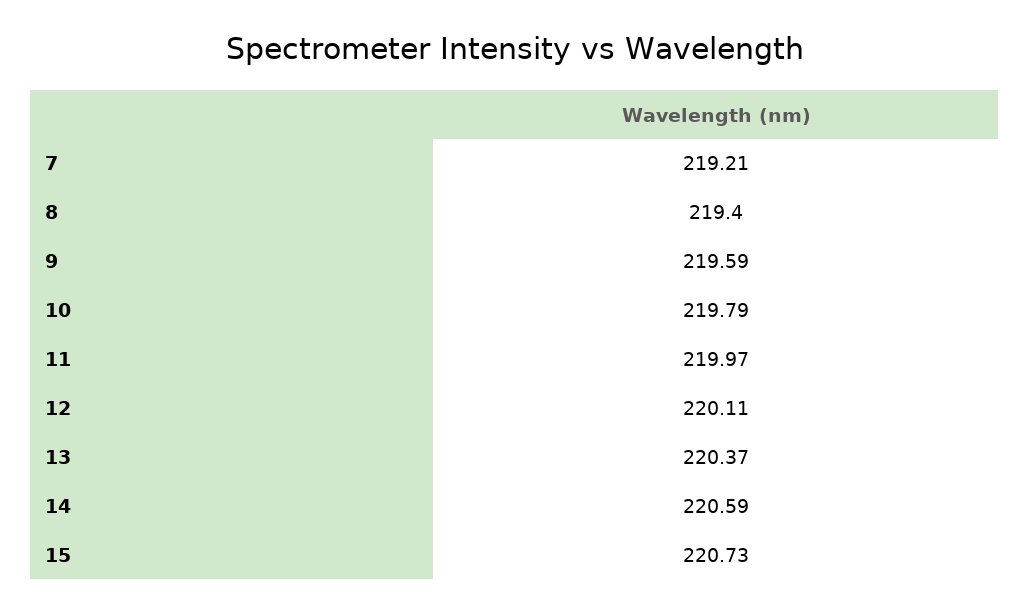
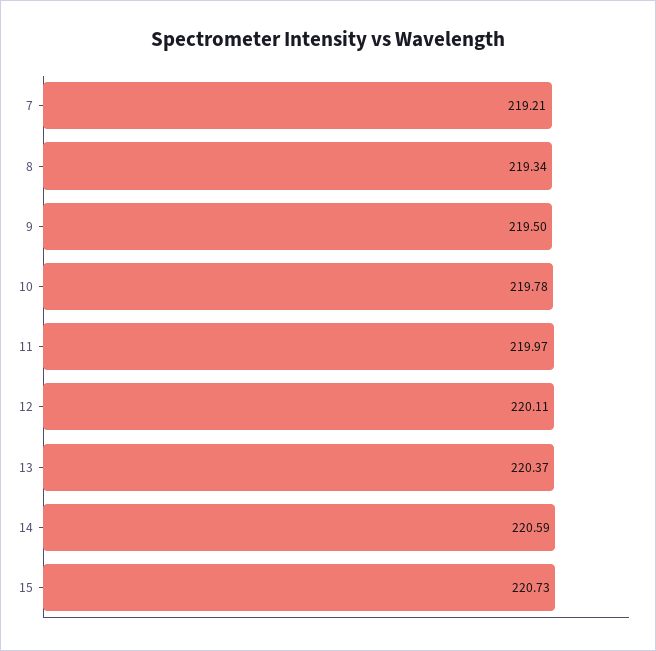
8: 219.4 -> 219.34
9: 219.59 -> 219.5
10: 219.79 -> 219.78

